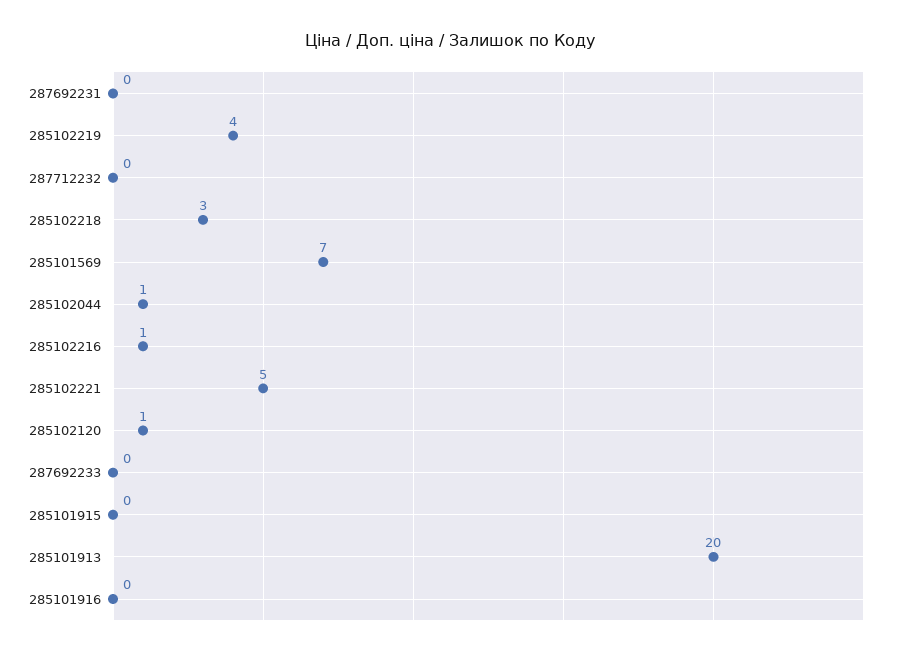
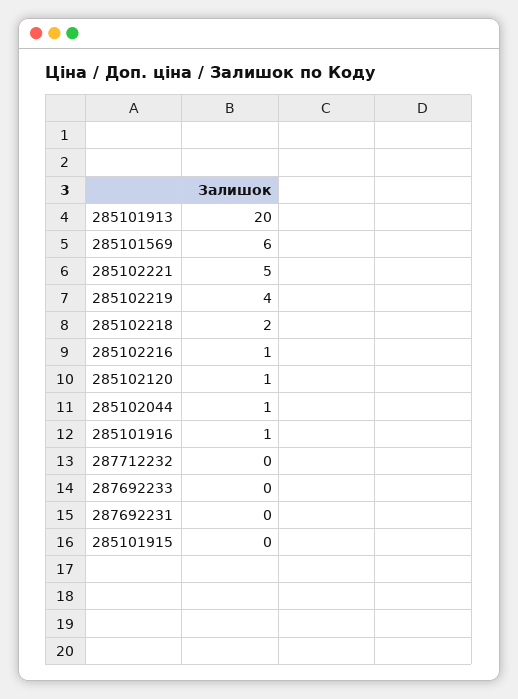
285102218: 3 -> 2
285101569: 7 -> 6
285101916: 0 -> 1

